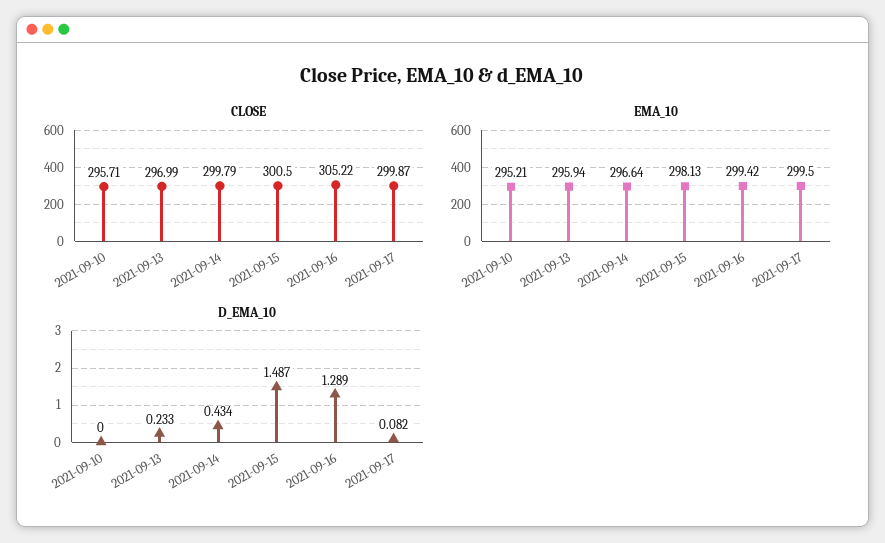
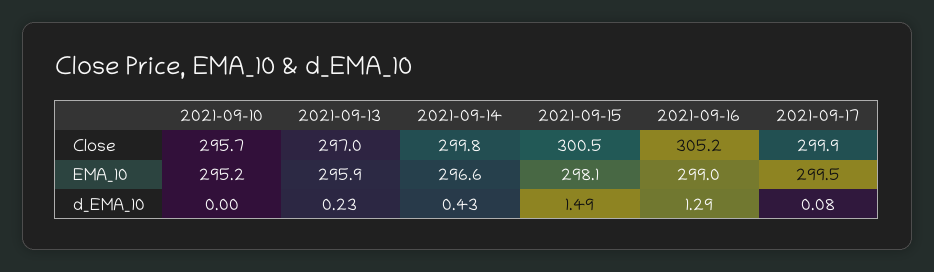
EMA_10, 2021-09-16: 299.42 -> 299

